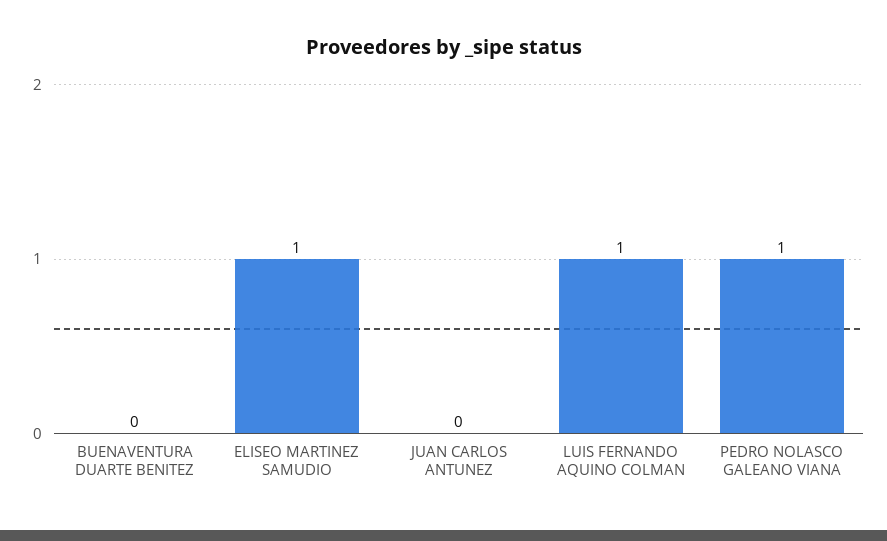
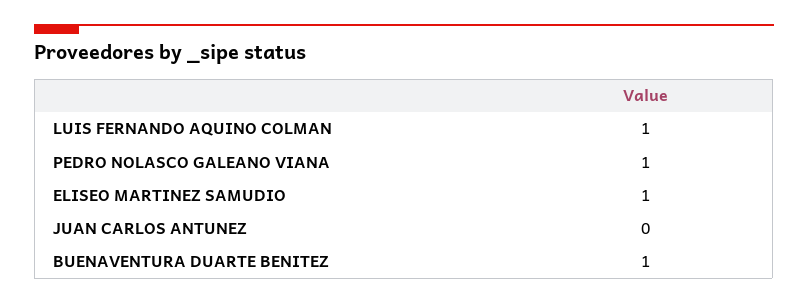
BUENAVENTURA DUARTE BENITEZ: 0 -> 1

